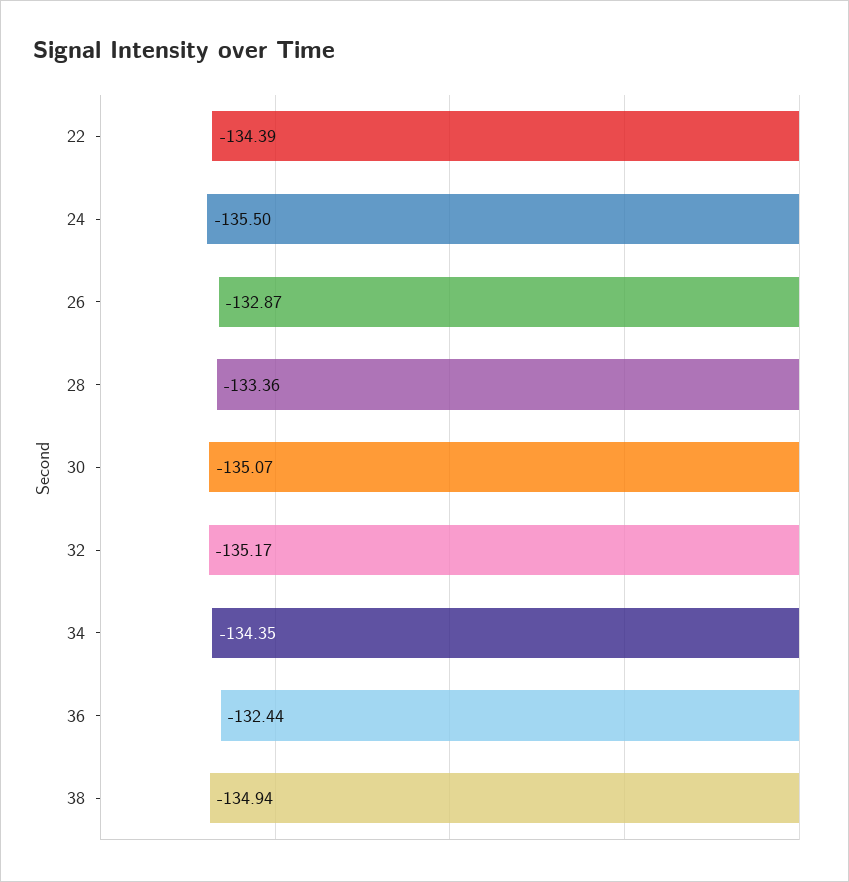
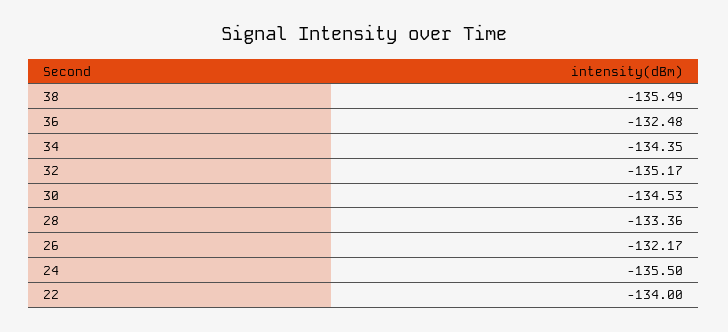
22: -134.39 -> -134
26: -132.87 -> -132.17
30: -135.07 -> -134.53
36: -132.44 -> -132.48
38: -134.94 -> -135.49

